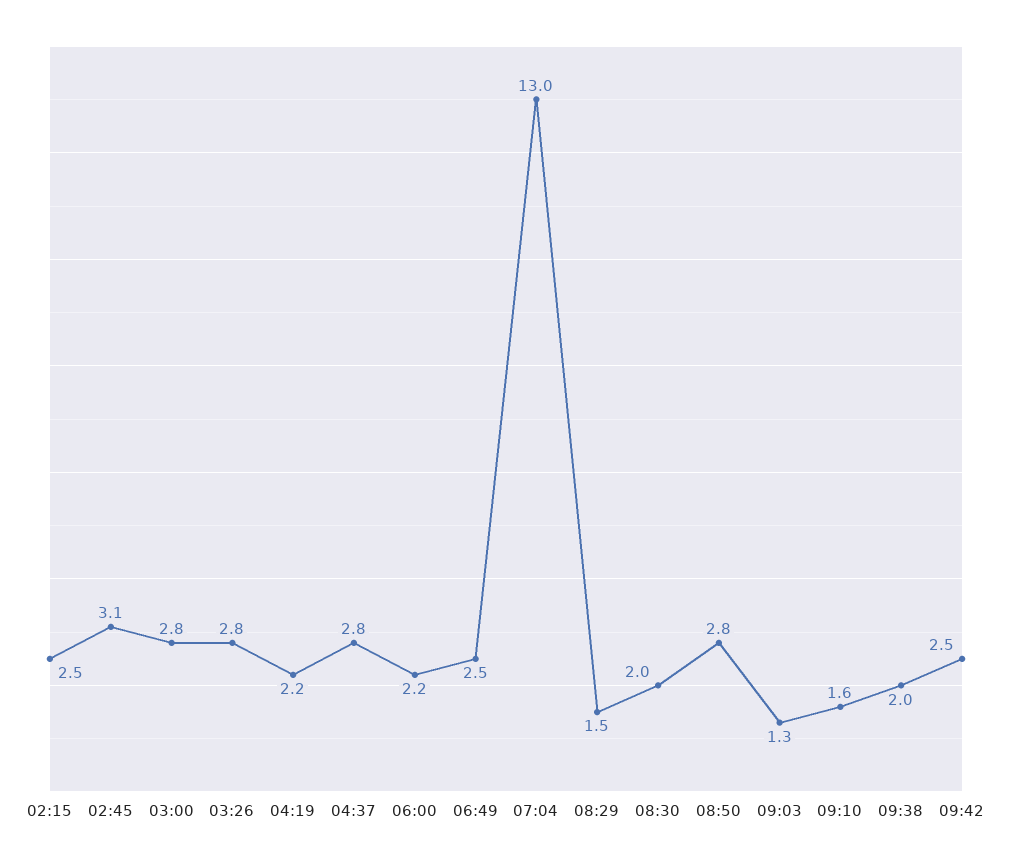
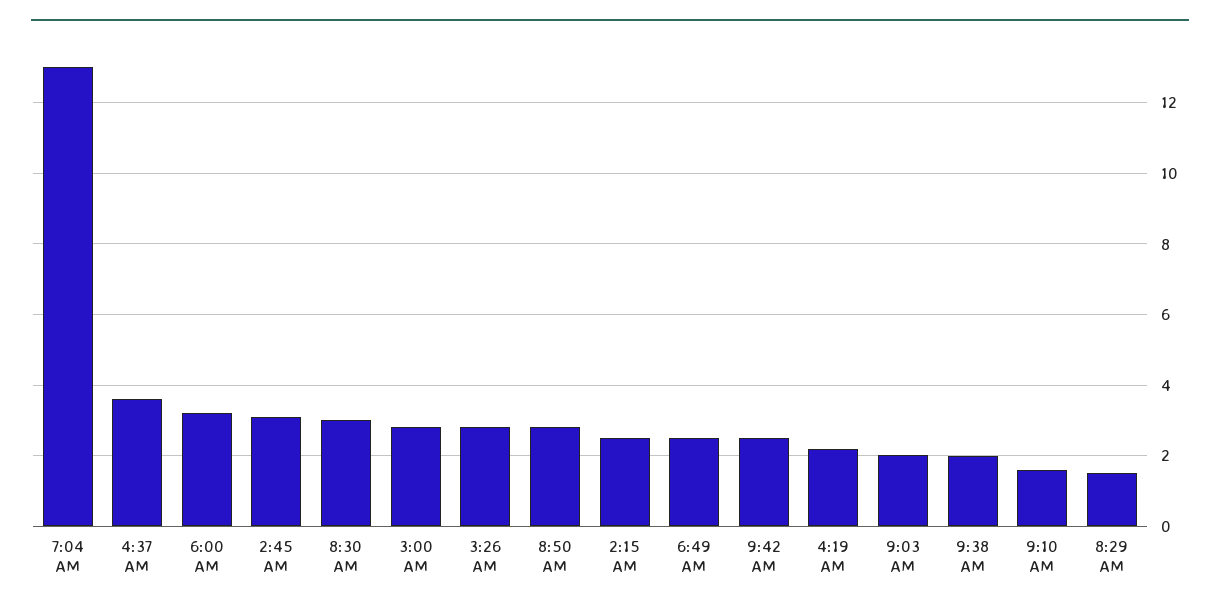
04:37: 2.8 -> 3.6
06:00: 2.2 -> 3.2
08:30: 2 -> 3
09:03: 1.3 -> 2

